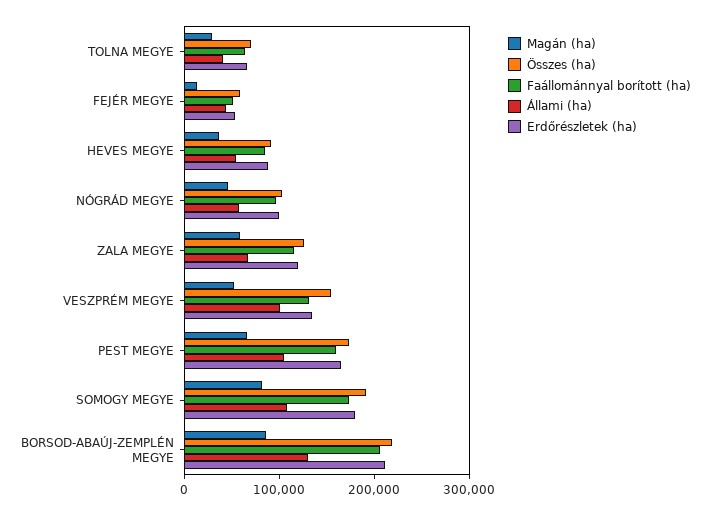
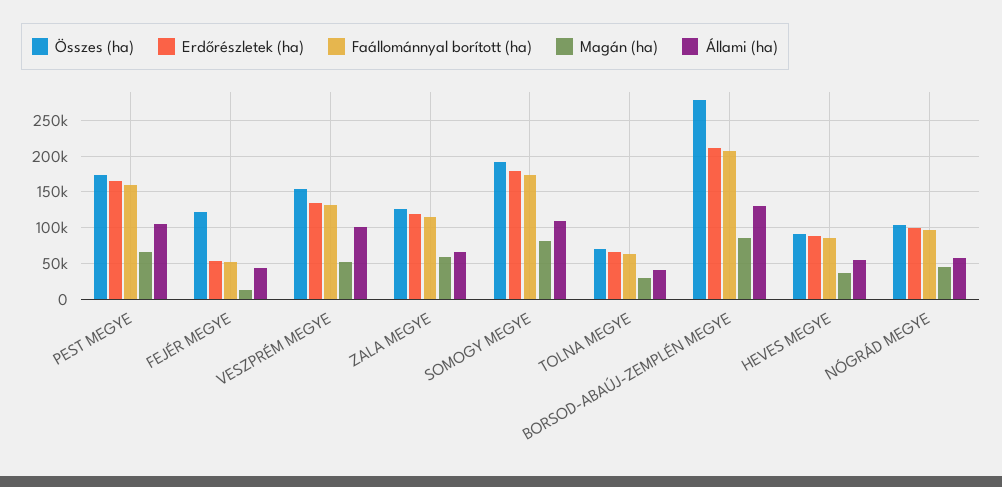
Összes (ha), FEJÉR MEGYE: 60000 -> 120000
Összes (ha), BORSOD-ABAÚJ-ZEMPLÉN MEGYE: 220000 -> 280000

